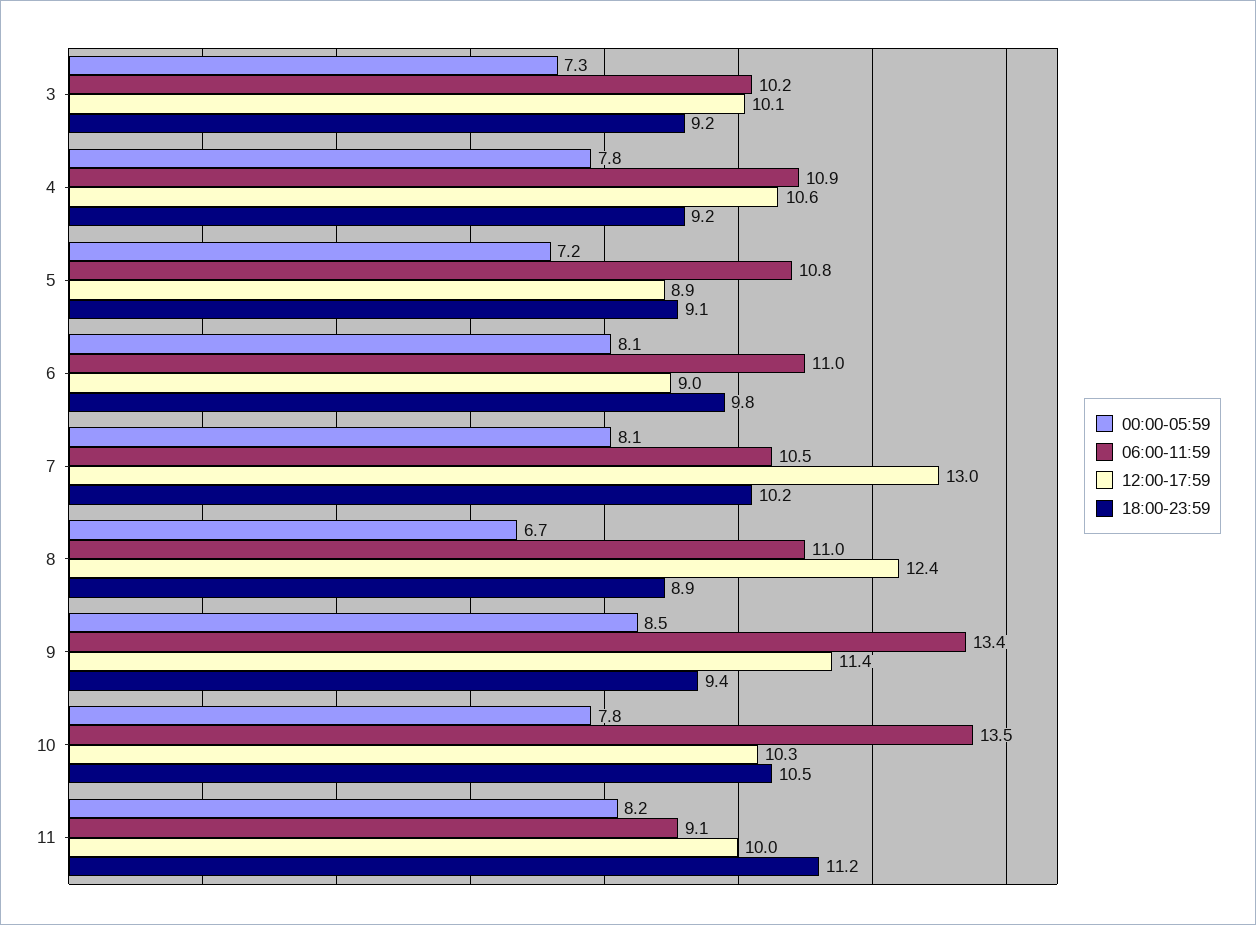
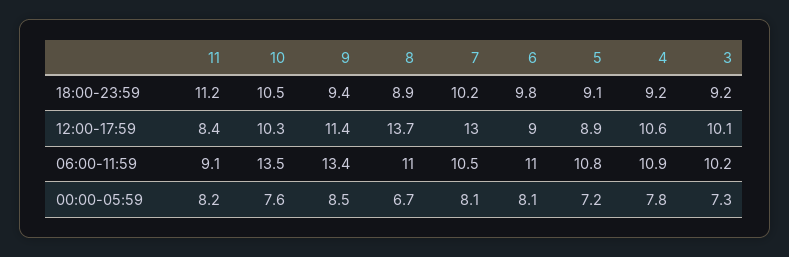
12:00-17:59, 8: 12.4 -> 13.7
00:00-05:59, 10: 7.8 -> 7.6
12:00-17:59, 11: 10 -> 8.4

